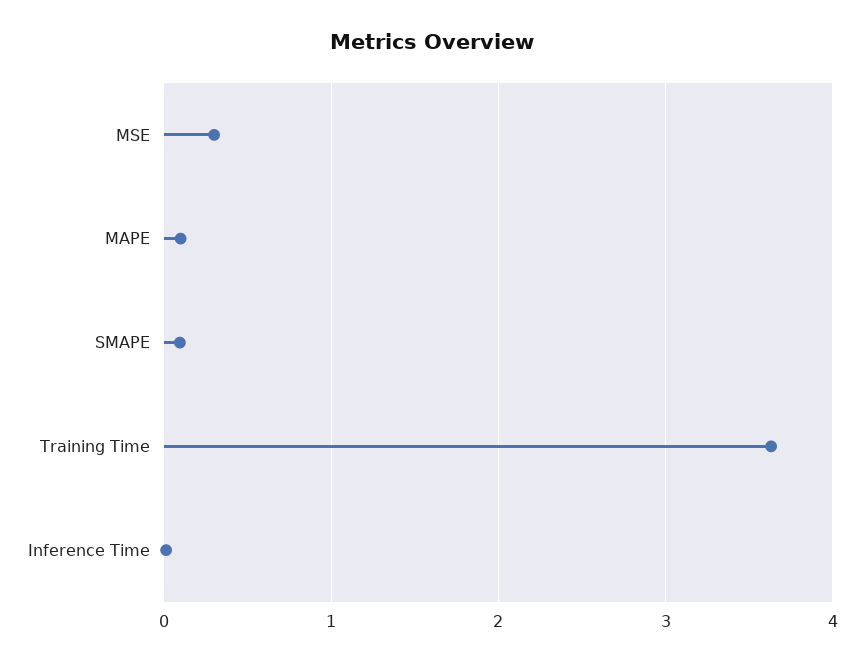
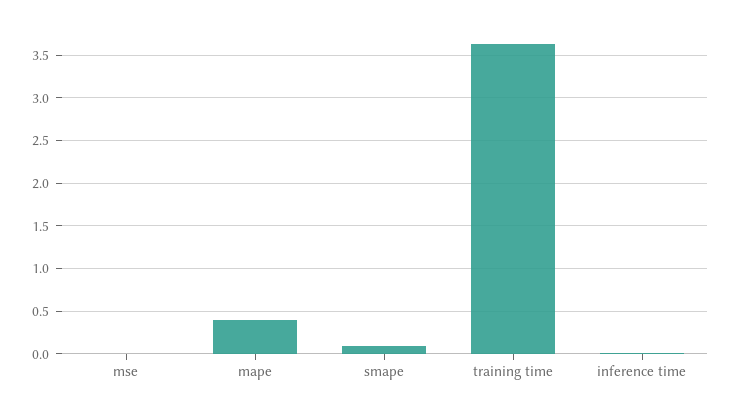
MSE: 0.3 -> 0
MAPE: 0.1 -> 0.4

